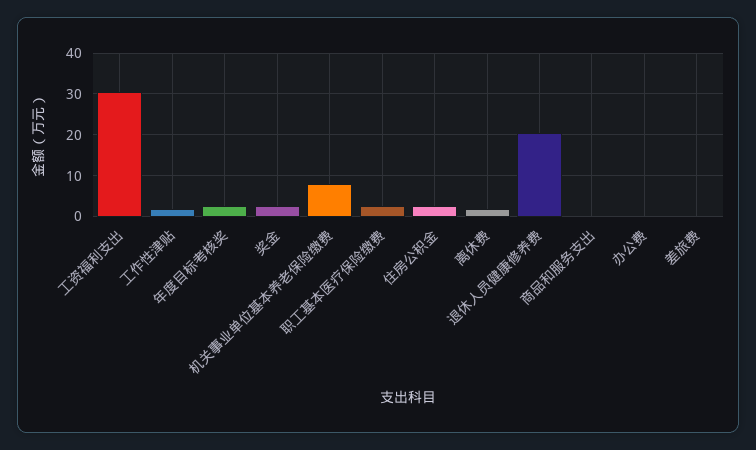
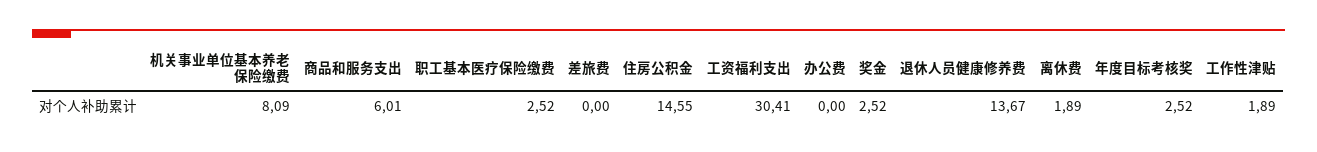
住房公积金: 2 -> 14.55
退休人员健康修养费: 20 -> 13.67
商品和服务支出: 0 -> 6.01

